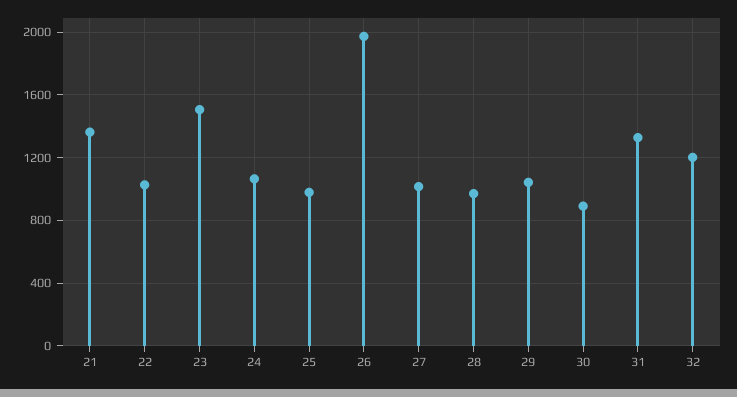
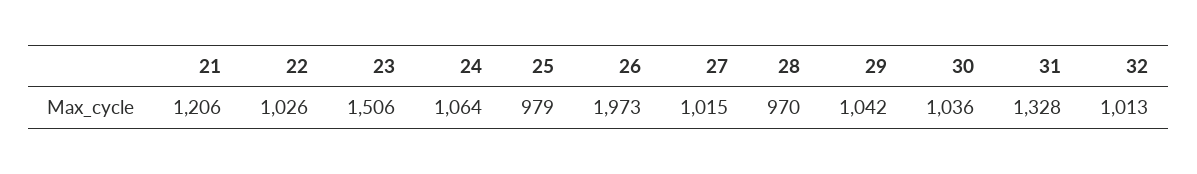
21: 1350 -> 1206
30: 900 -> 1036
32: 1200 -> 1013

